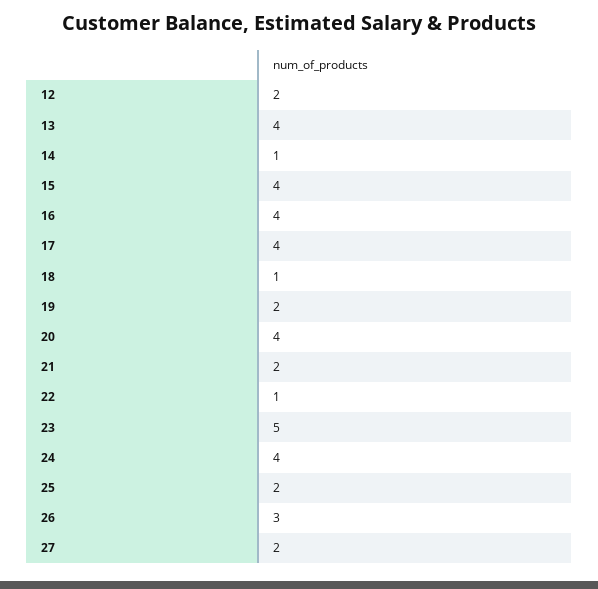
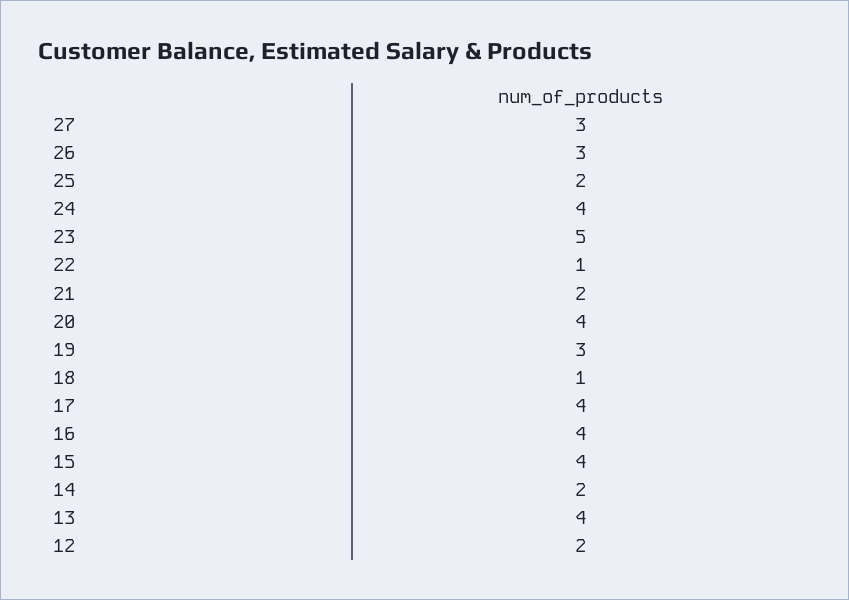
14: 1 -> 2
19: 2 -> 3
27: 2 -> 3

